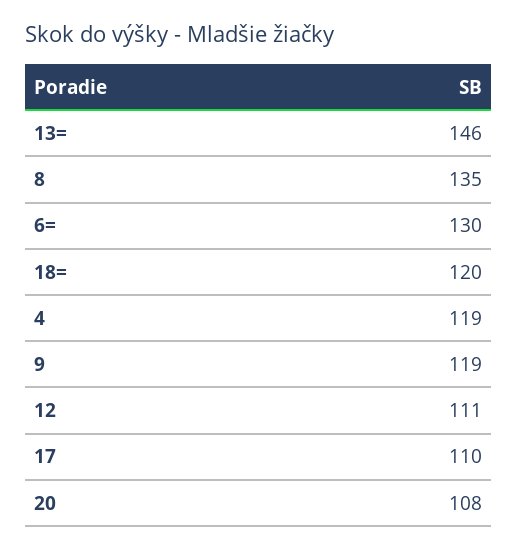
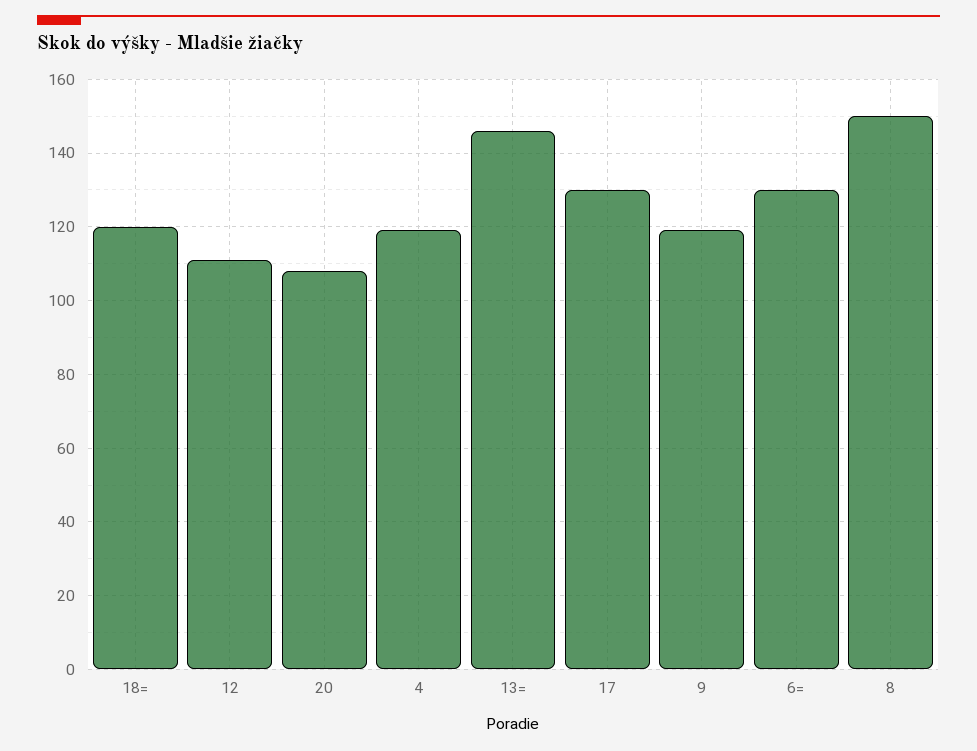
8: 135 -> 150
17: 110 -> 130

